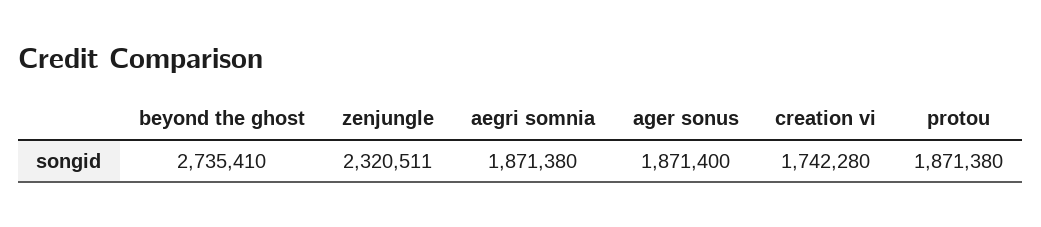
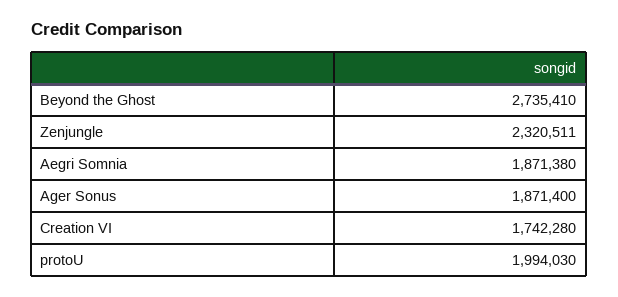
protou: 1871380 -> 1994030

